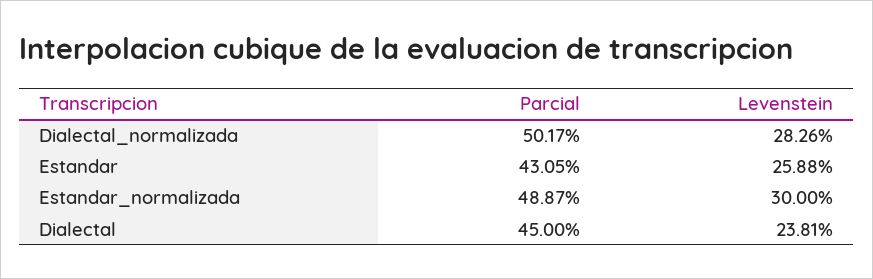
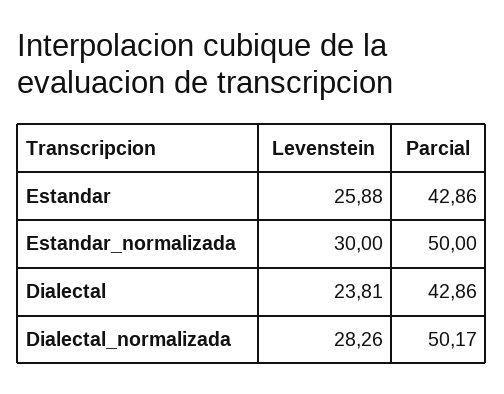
Parcial, Estandar: 43.05 -> 42.86
Parcial, Estandar_normalizada: 48.87 -> 50
Parcial, Dialectal: 45 -> 42.86

